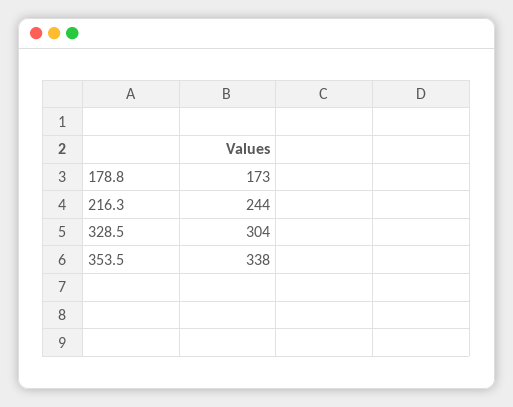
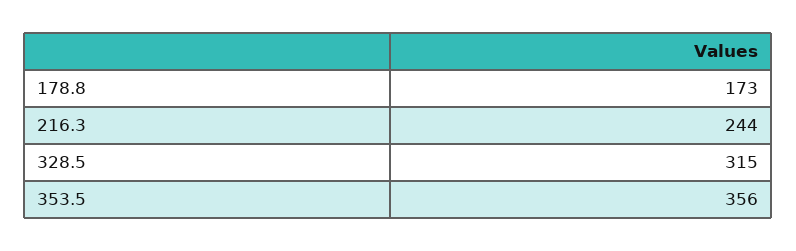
328.5: 304 -> 315
353.5: 338 -> 356

